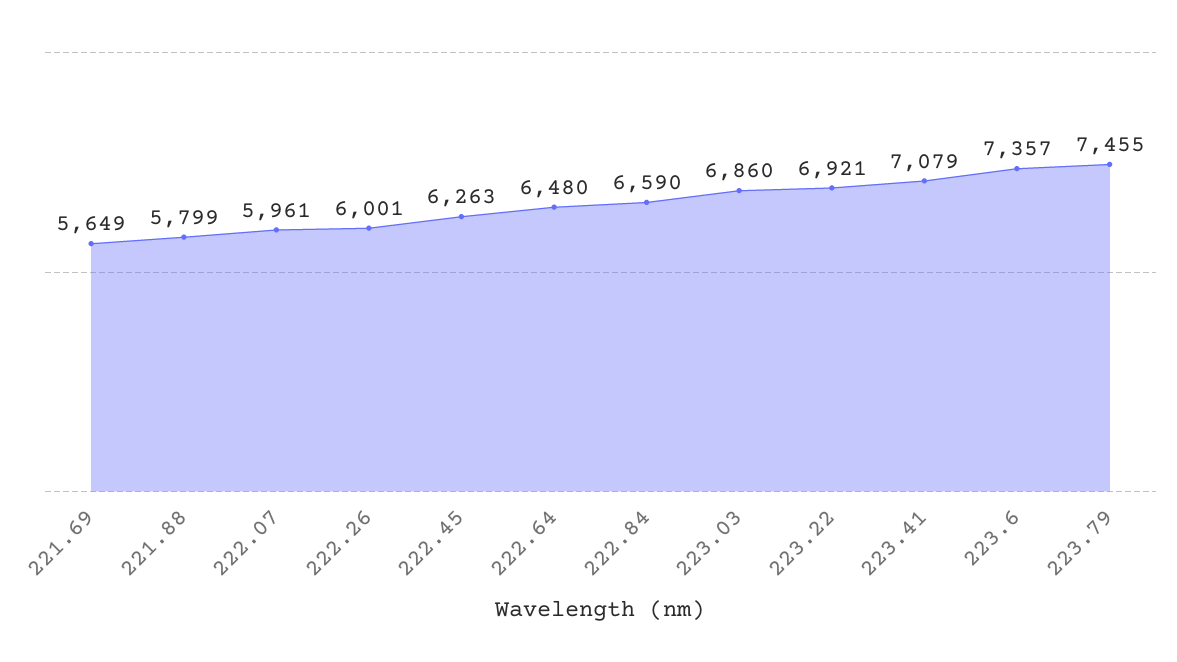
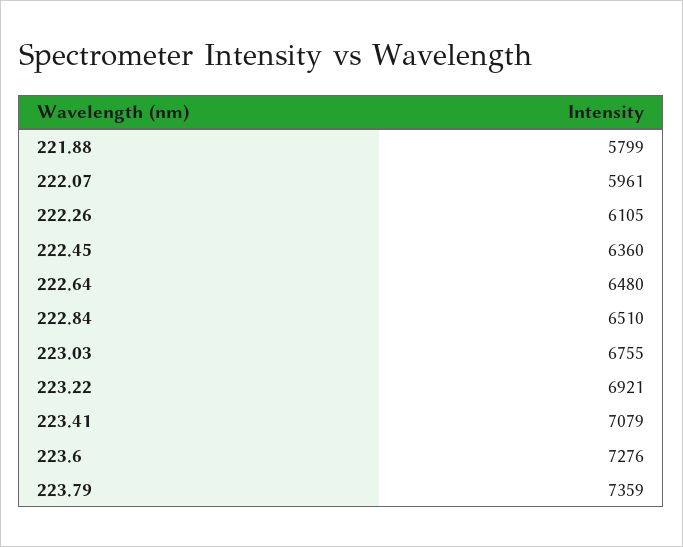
221.69: 5649 -> none
222.26: 6001 -> 6105
222.45: 6263 -> 6360
222.84: 6590 -> 6510
223.03: 6860 -> 6755
223.6: 7357 -> 7276
223.79: 7455 -> 7359

